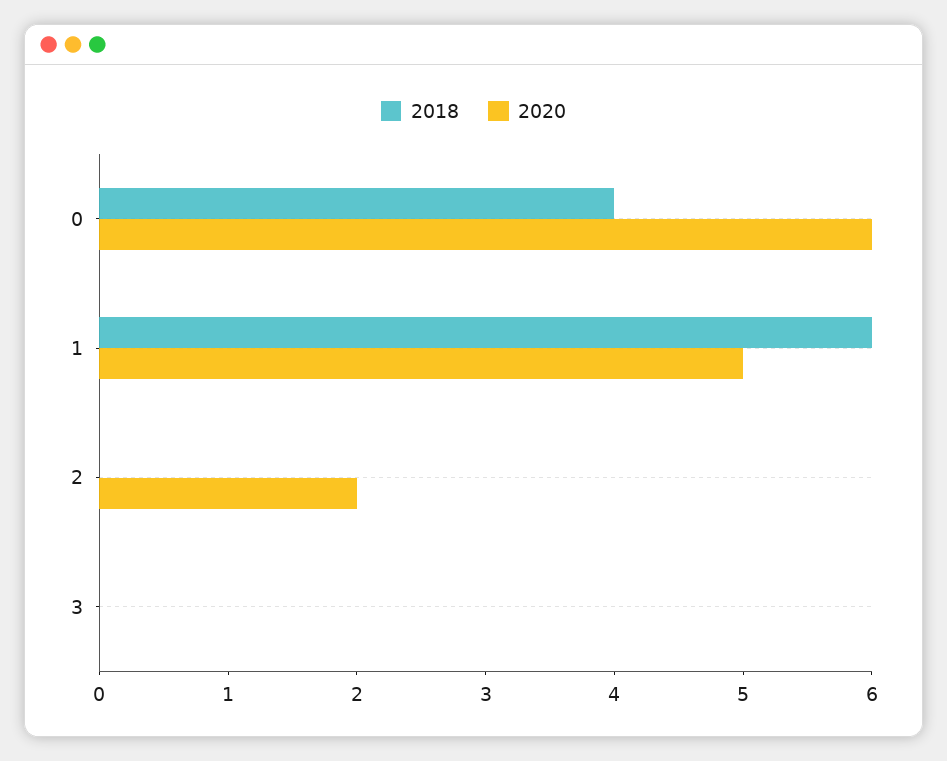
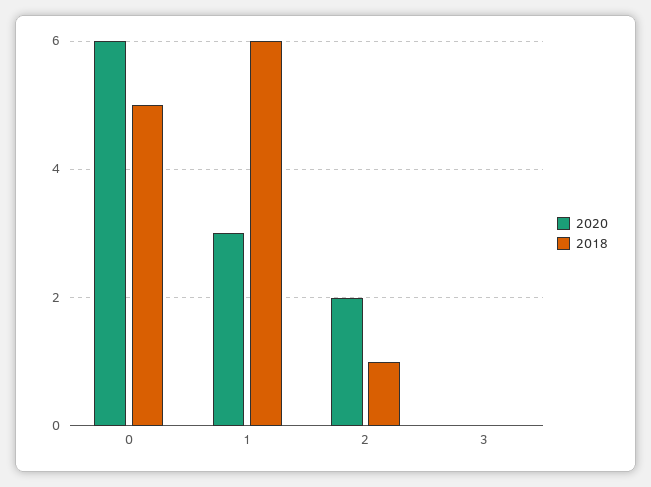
2018, 0: 4 -> 5
2020, 1: 5 -> 3
2018, 2: 0 -> 1

